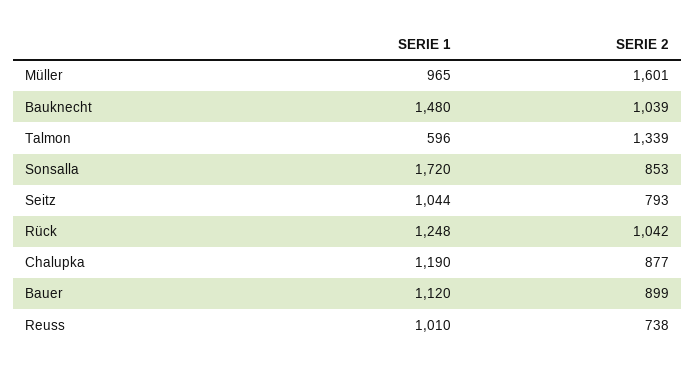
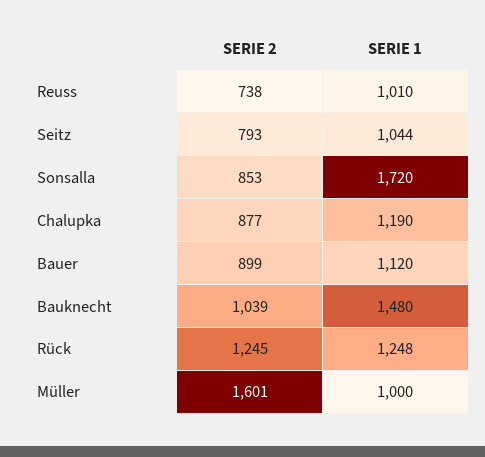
SERIE 1, Müller: 965 -> 1000
SERIE 1, Talmon: 596 -> none
SERIE 2, Talmon: 1339 -> none
SERIE 2, Rück: 1042 -> 1245

